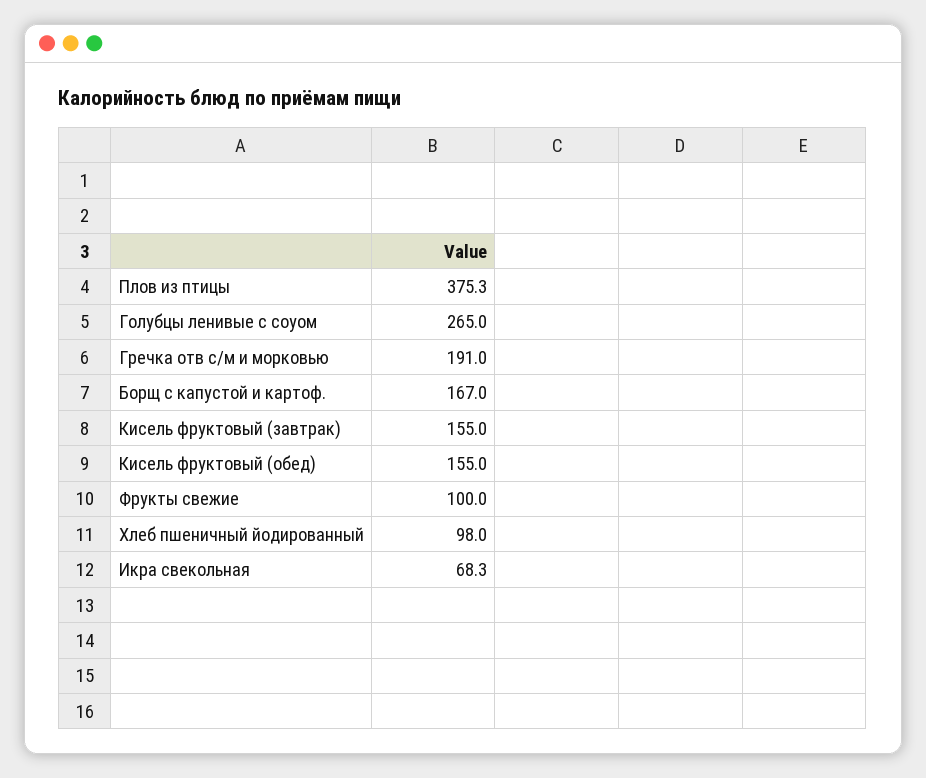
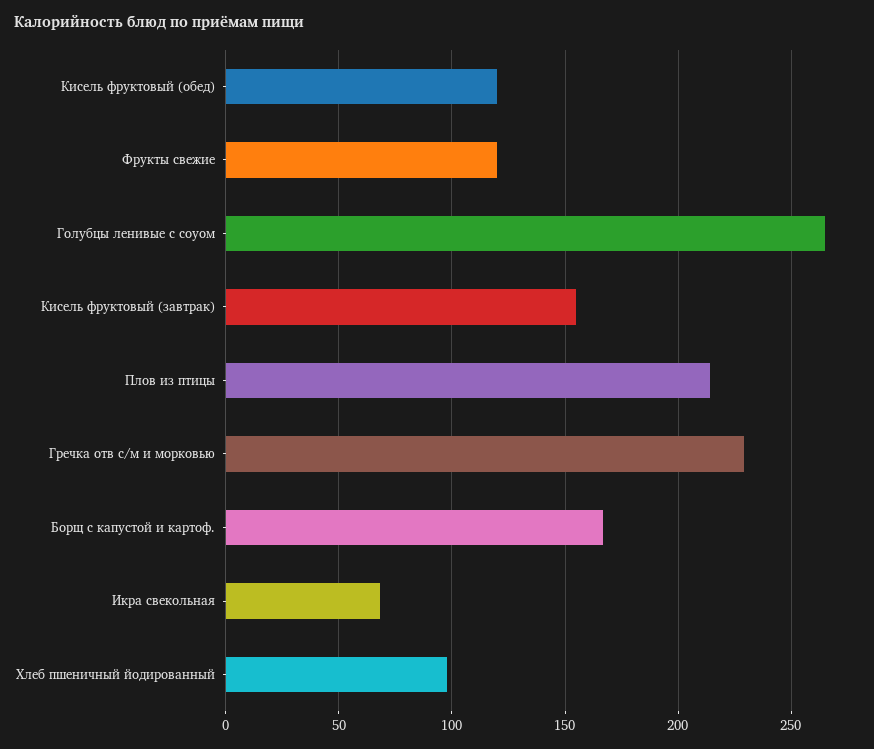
Плов из птицы: 375.3 -> 215
Гречка отв с/м и морковью: 191 -> 230
Кисель фруктовый (обед): 155 -> 120
Фрукты свежие: 100 -> 120

